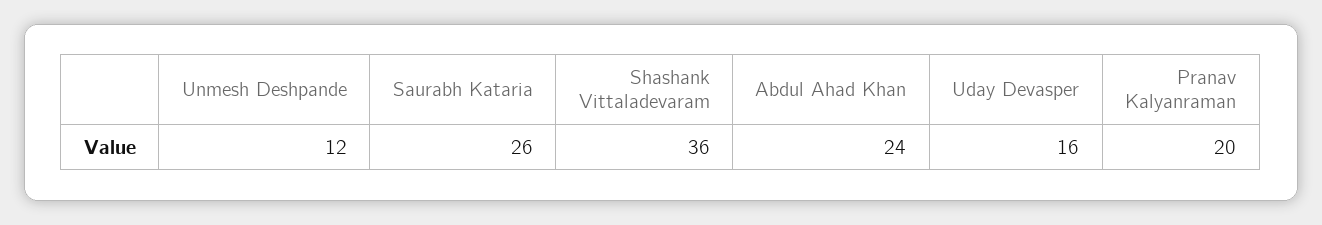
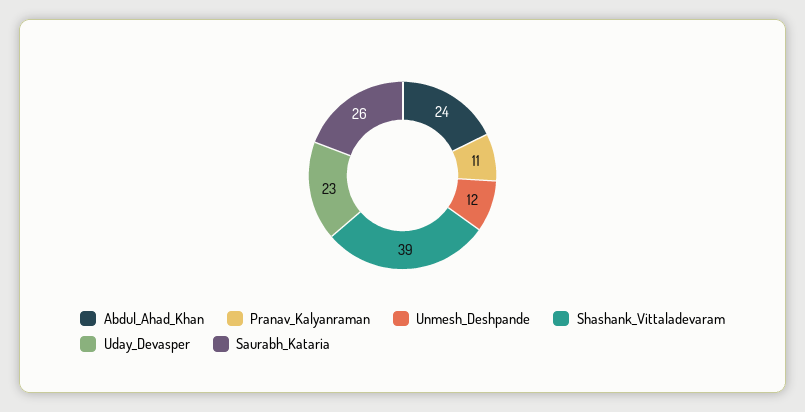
Shashank Vittaladevaram: 36 -> 39
Uday Devasper: 16 -> 23
Pranav Kalyanraman: 20 -> 11

